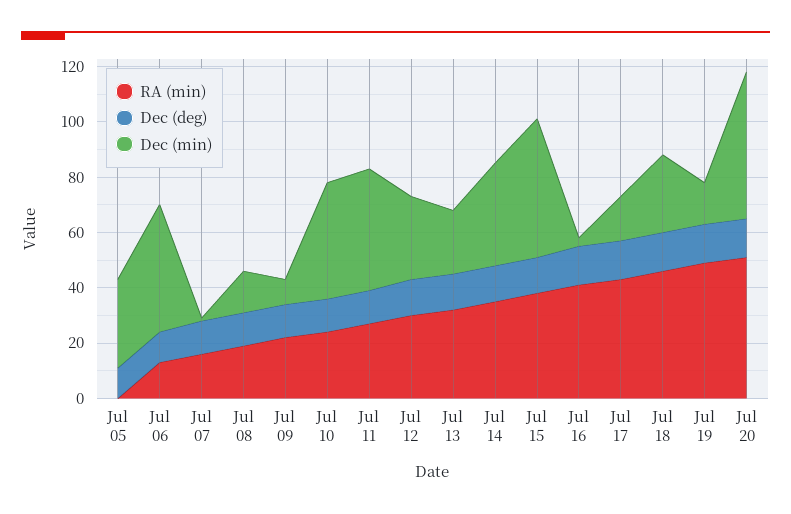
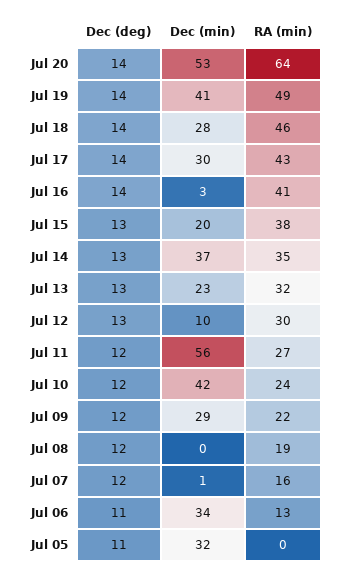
Dec (min), Jul 06: 45 -> 34
Dec (min), Jul 08: 15 -> 0
Dec (min), Jul 09: 10 -> 29
Dec (min), Jul 11: 45 -> 56
Dec (min), Jul 12: 30 -> 10
Dec (min), Jul 15: 50 -> 20
Dec (min), Jul 17: 15 -> 30
Dec (min), Jul 19: 15 -> 41
RA (min), Jul 20: 50 -> 64

